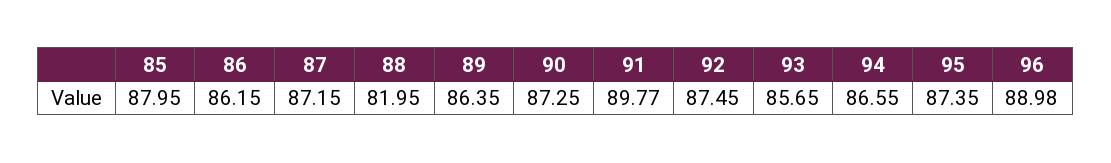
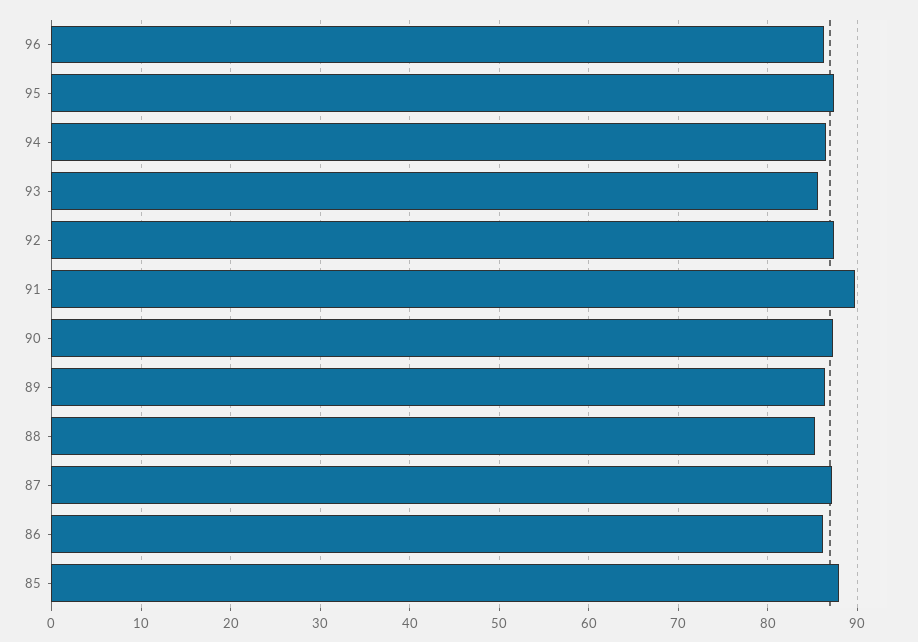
88: 81.95 -> 85
96: 88.98 -> 86

